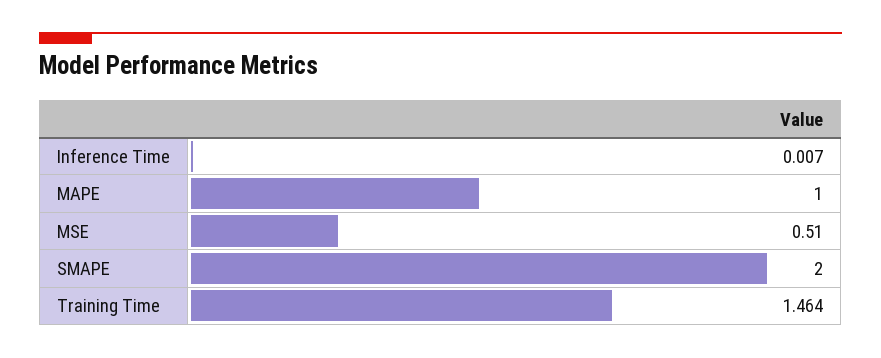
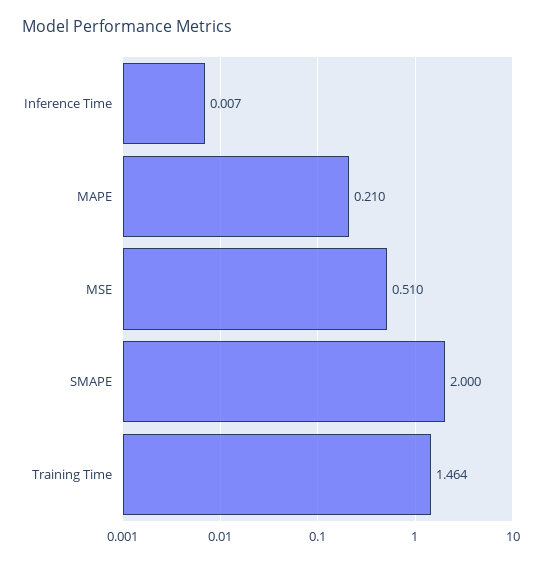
MAPE: 1 -> 0.21

